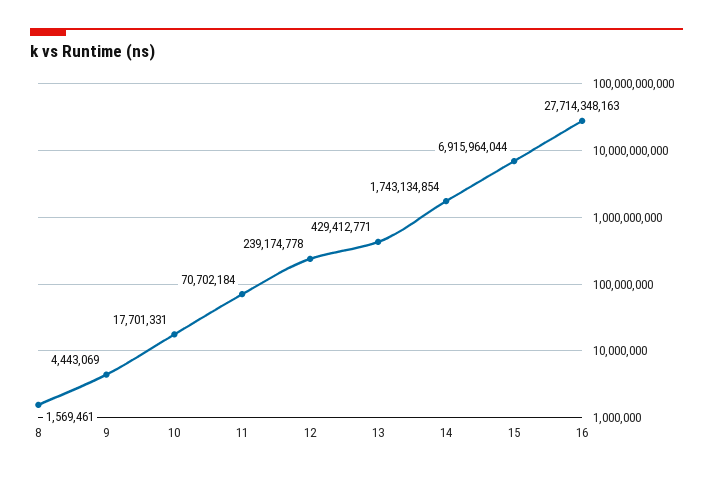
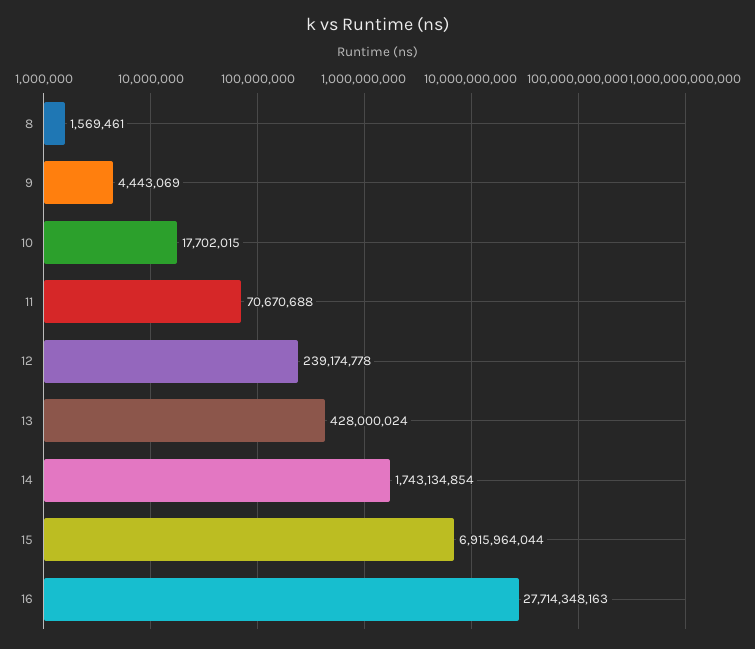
10: 17701331 -> 17702015
11: 70702184 -> 70670688
13: 429412771 -> 428000024

